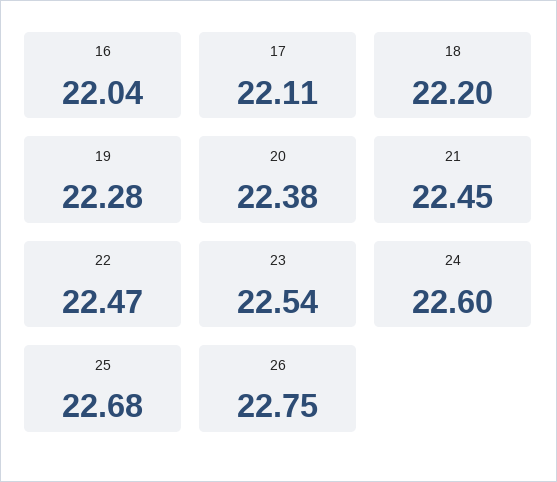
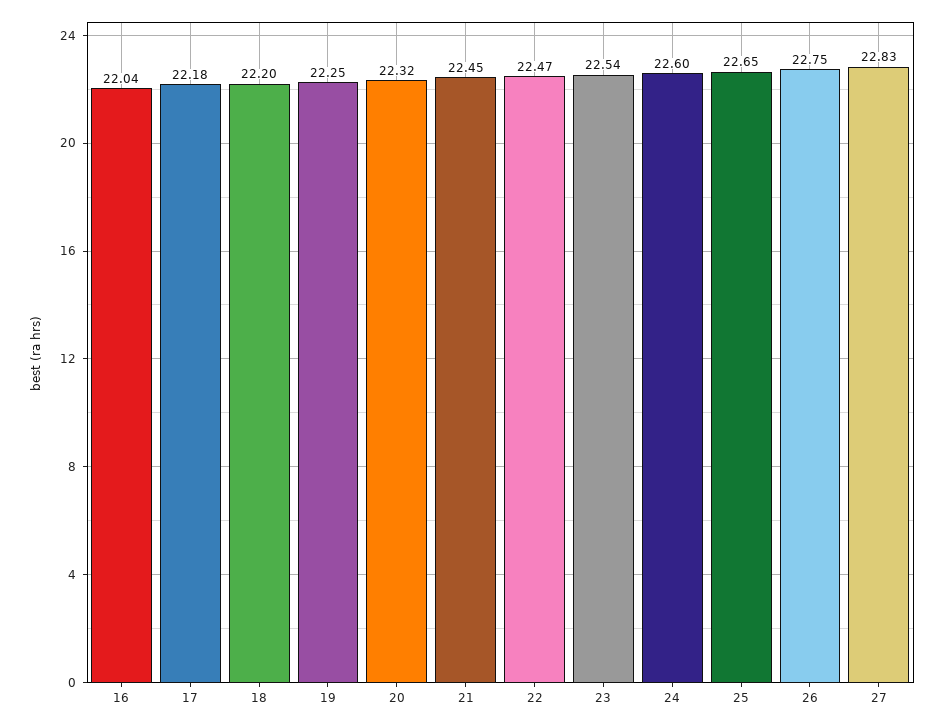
17: 22.11 -> 22.18
19: 22.28 -> 22.25
20: 22.38 -> 22.32
25: 22.68 -> 22.65
27: none -> 22.83

